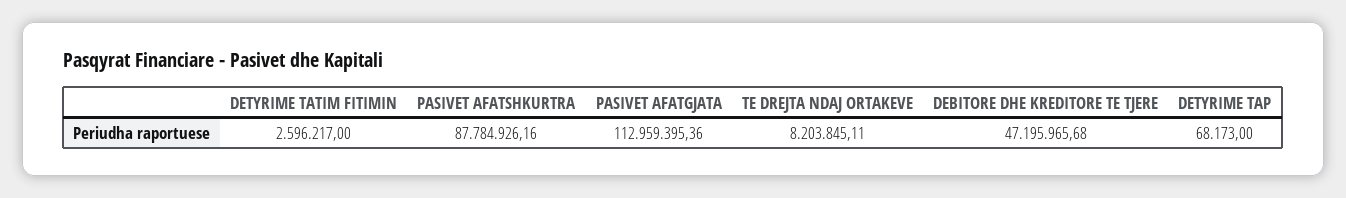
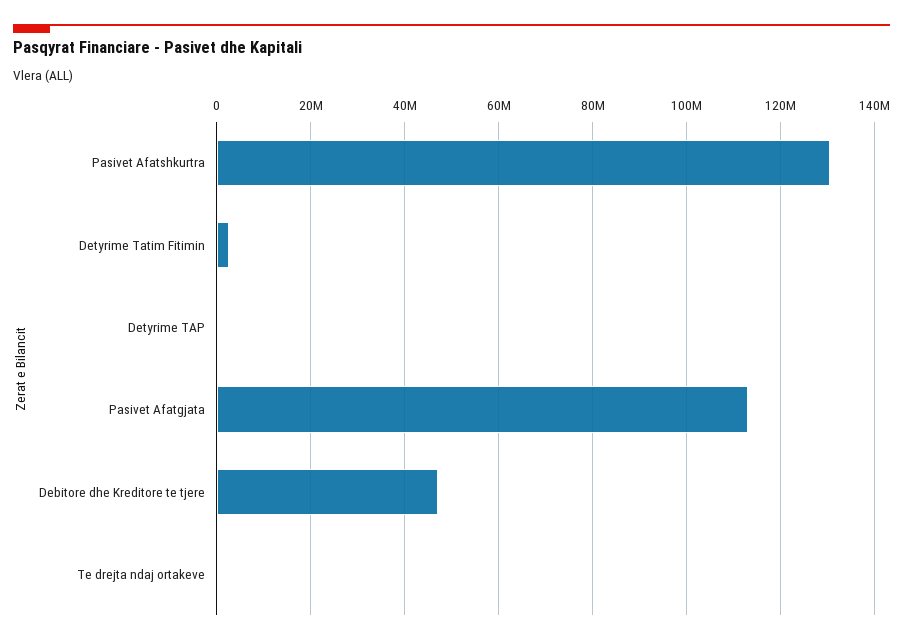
PASIVET AFATSHKURTRA: 87784926.16 -> 130000000
TE DREJTA NDAJ ORTAKEVE: 8203845.11 -> 0

